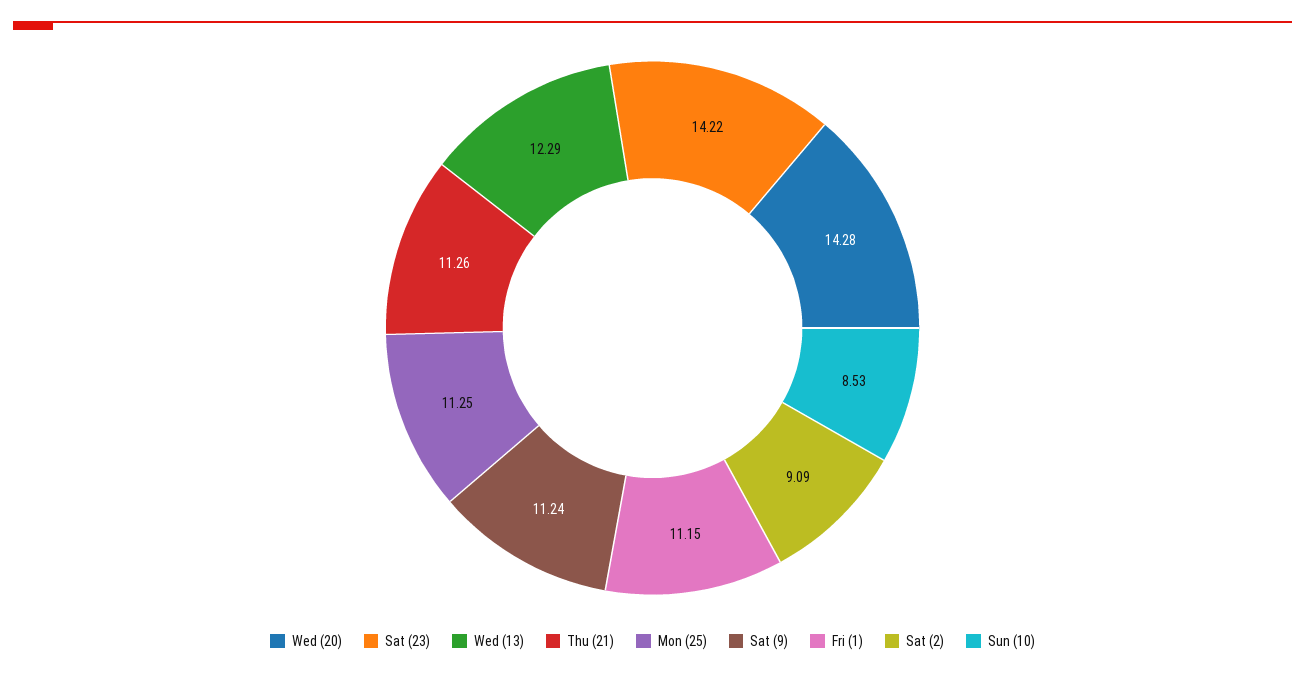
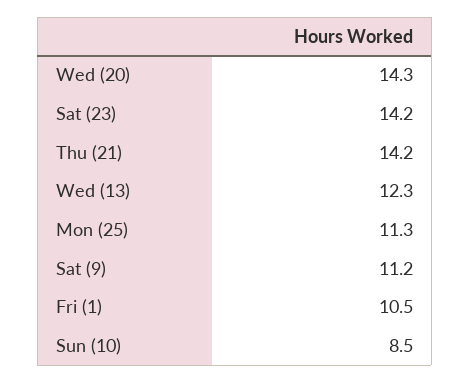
Thu (21): 11.26 -> 14.2
Fri (1): 11.15 -> 10.5
Sat (2): 9.09 -> none

